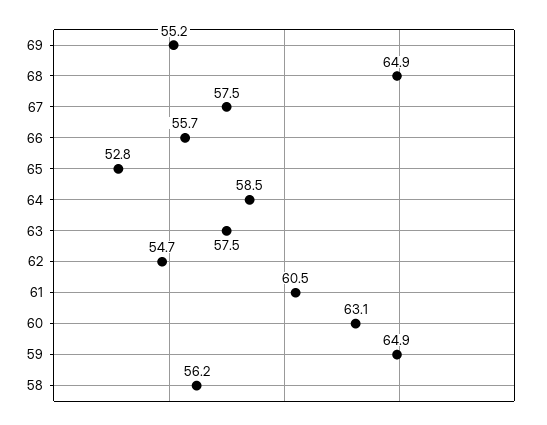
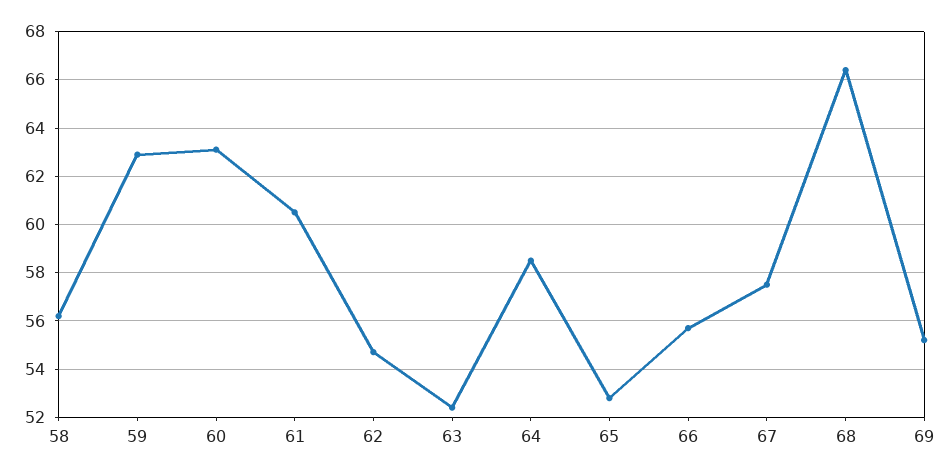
68: 64.9 -> 66.5
63: 57.5 -> 52.5
59: 64.9 -> 63

